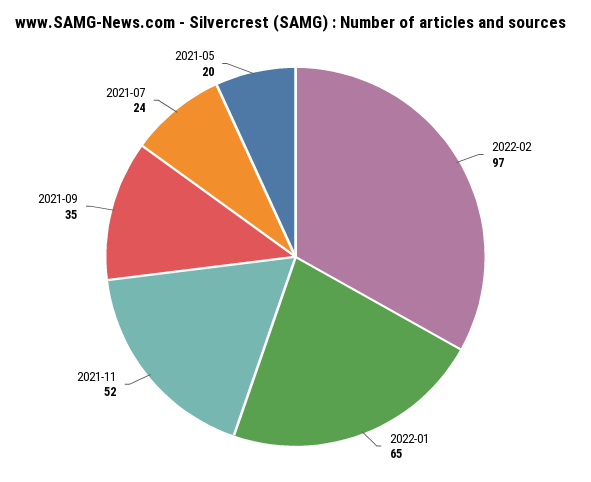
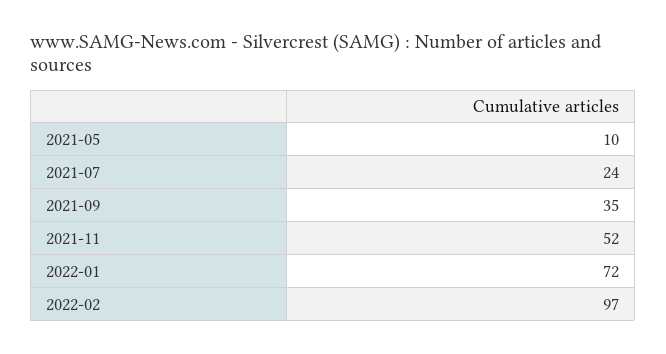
2022-01: 65 -> 72
2021-05: 20 -> 10

